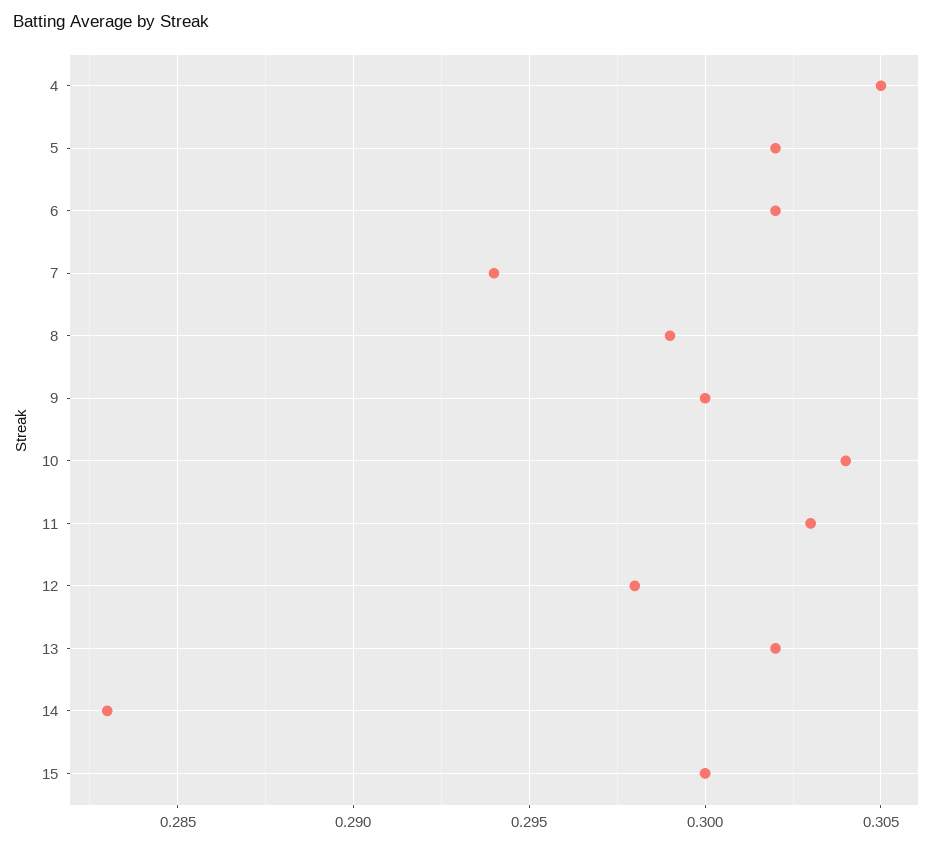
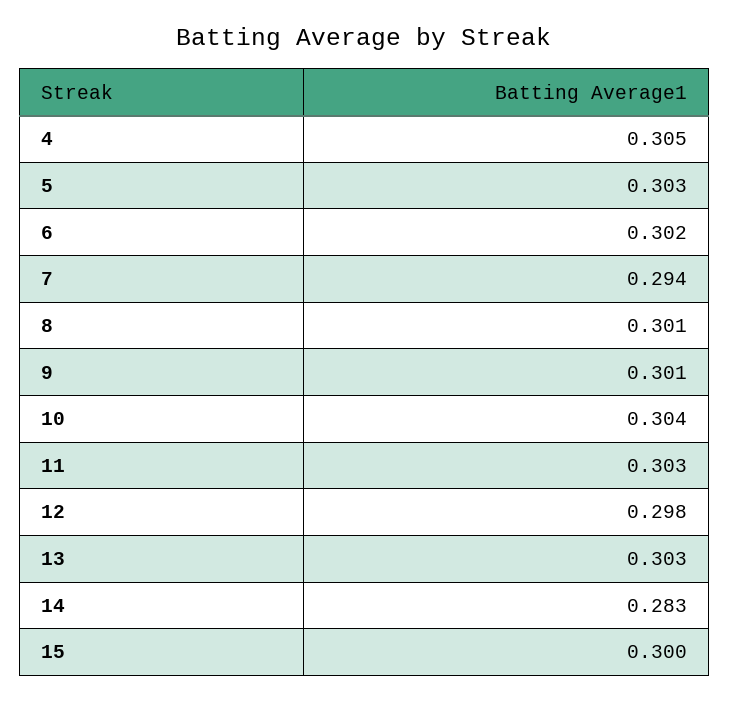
5: 0.302 -> 0.303
8: 0.299 -> 0.301
9: 0.3 -> 0.301
13: 0.302 -> 0.303

